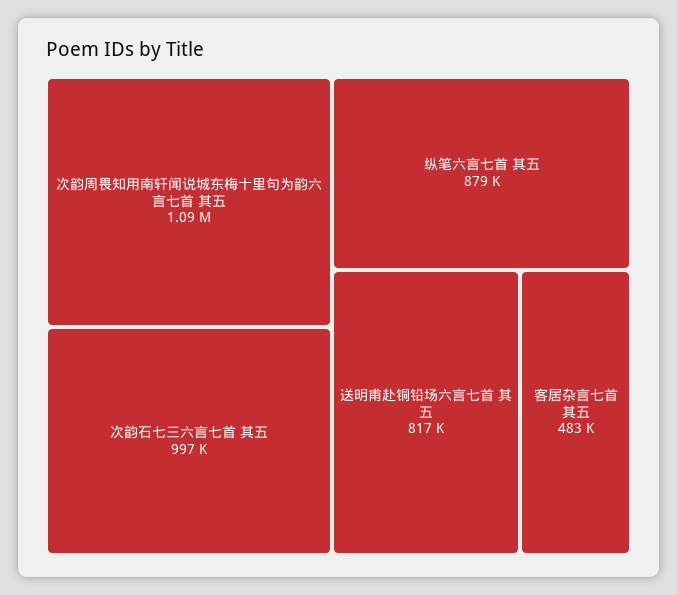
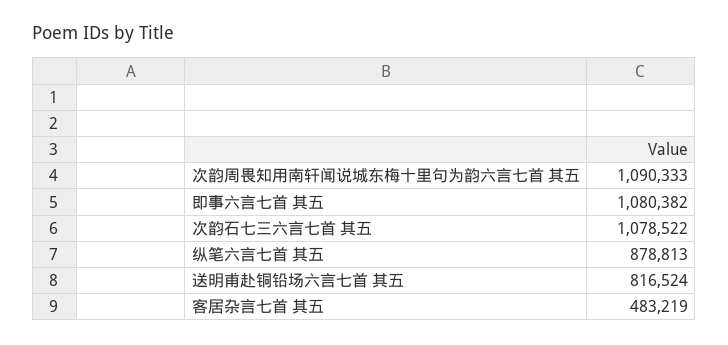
次韵石七三六言七首 其五: 997000 -> 1078522
即事六言七首 其五: none -> 1080382

